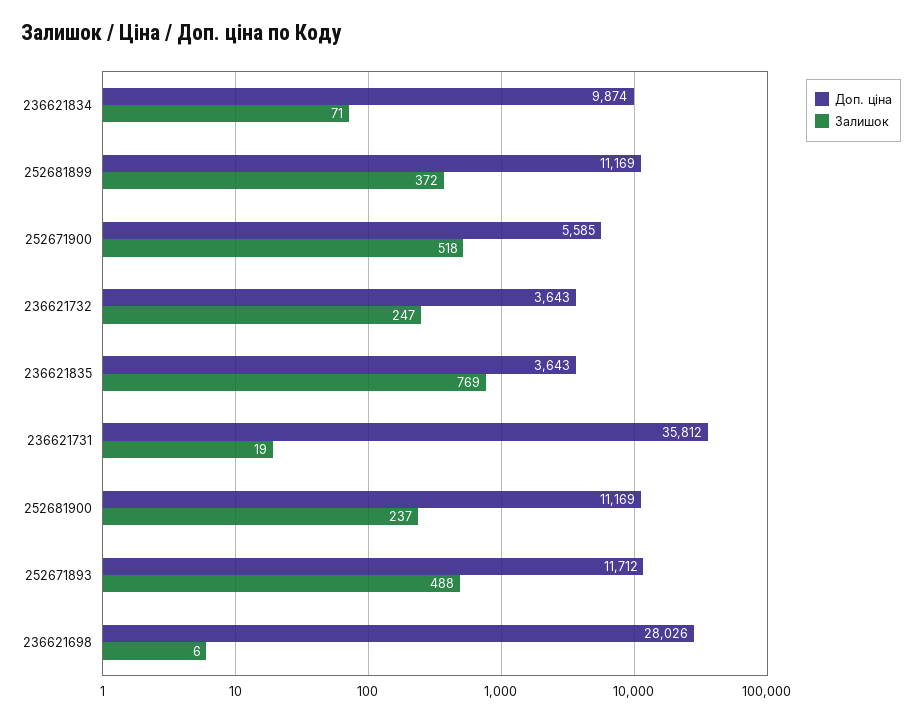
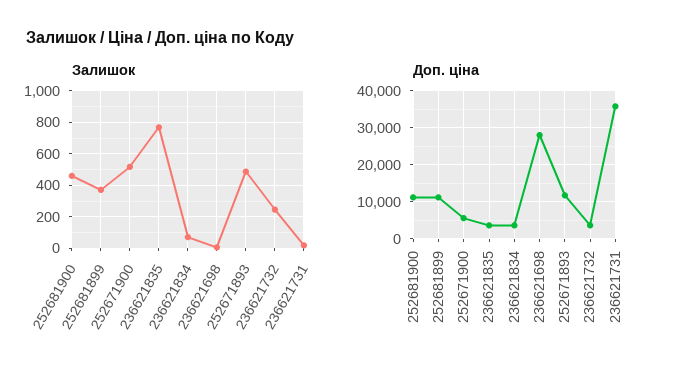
Доп. ціна, 236621834: 9874 -> 4000
Залишок, 252681900: 237 -> 450

